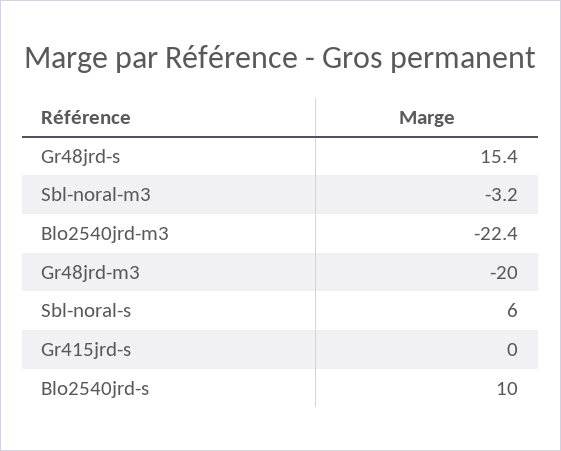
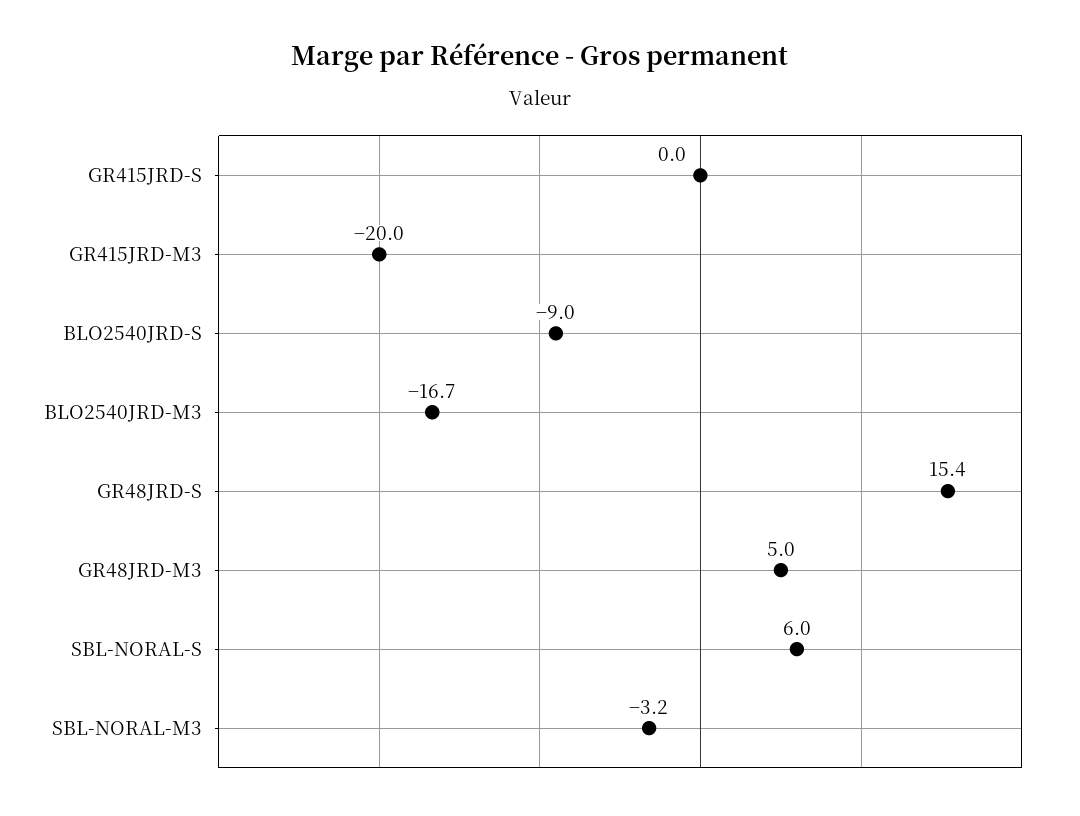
Blo2540jrd-m3: -22.4 -> -16.7
Gr48jrd-m3: -20 -> 5
Blo2540jrd-s: 10 -> -9
GR415JRD-M3: none -> -20

